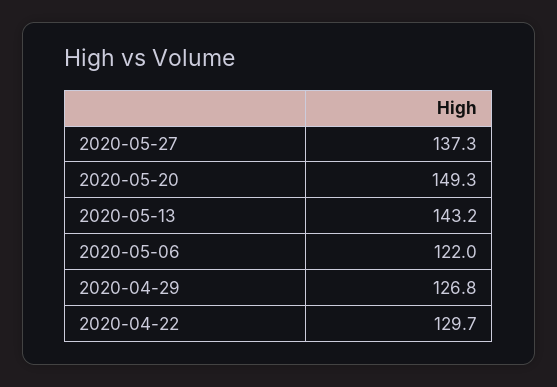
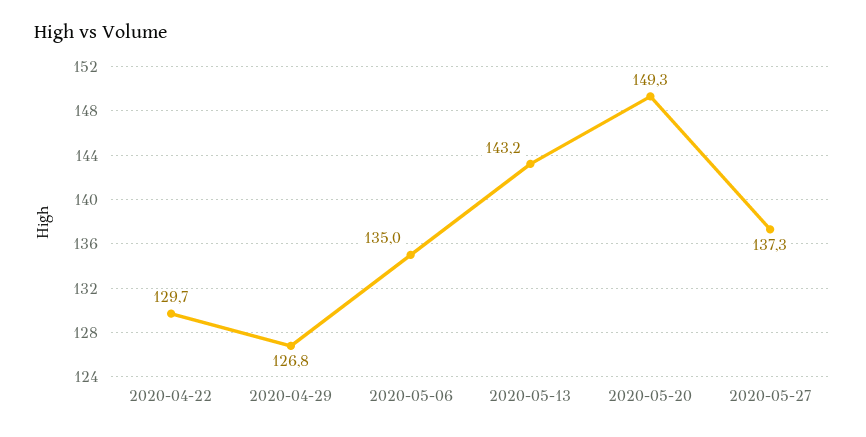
2020-05-06: 122 -> 135

